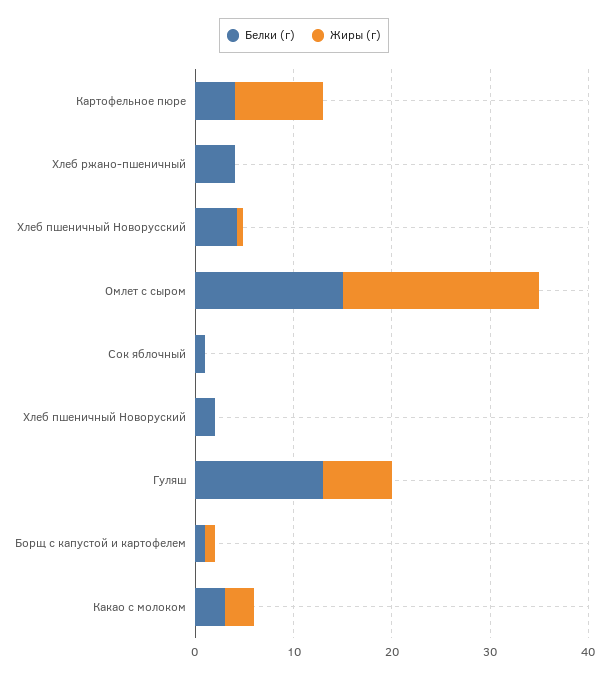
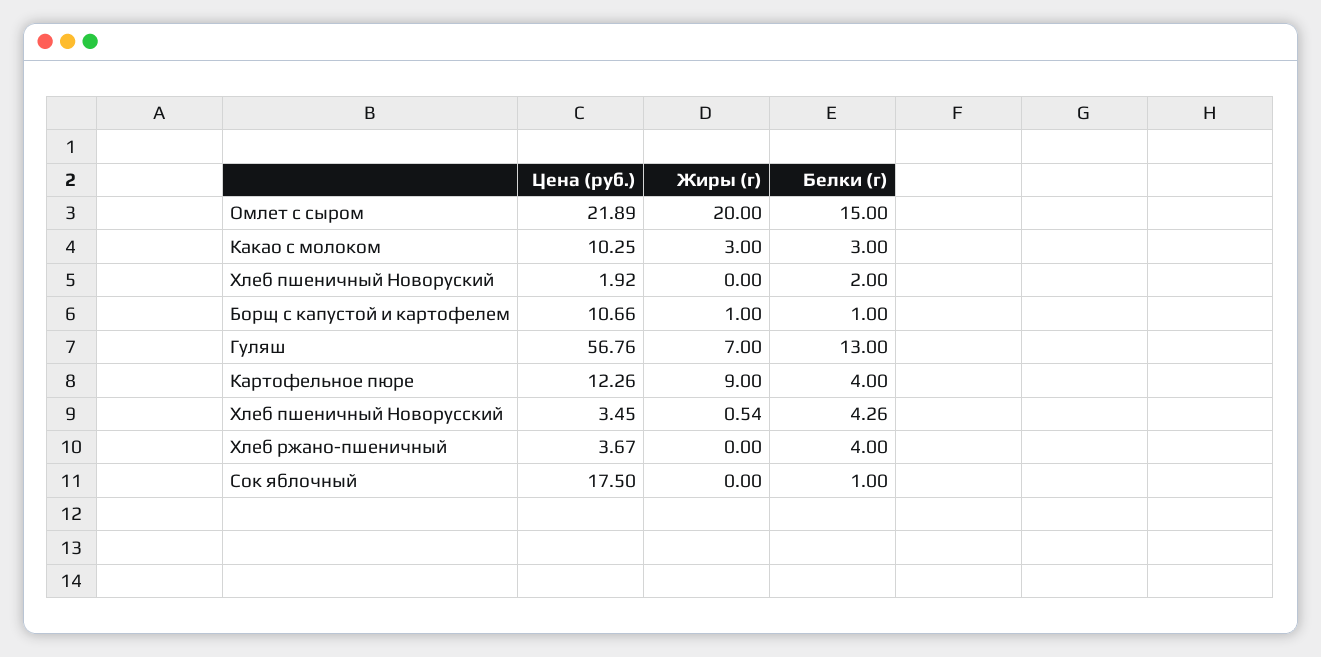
Цена (руб.), Омлет с сыром: none -> 21.89
Цена (руб.), Какао с молоком: none -> 10.25
Цена (руб.), Хлеб пшеничный Новоруский: none -> 1.92
Цена (руб.), Борщ с капустой и картофелем: none -> 10.66
Цена (руб.), Гуляш: none -> 56.76
Цена (руб.), Картофельное пюре: none -> 12.26
Цена (руб.), Хлеб пшеничный Новорусский: none -> 3.45
Цена (руб.), Хлеб ржано-пшеничный: none -> 3.67
Цена (руб.), Сок яблочный: none -> 17.5

